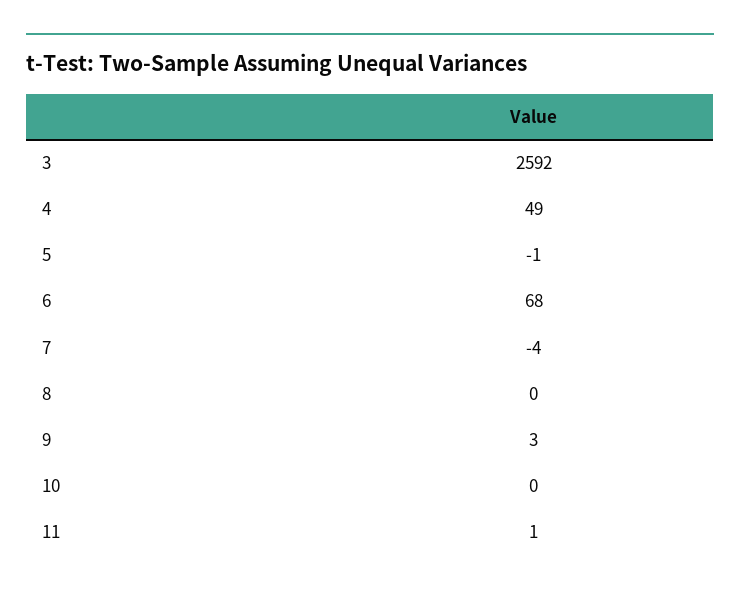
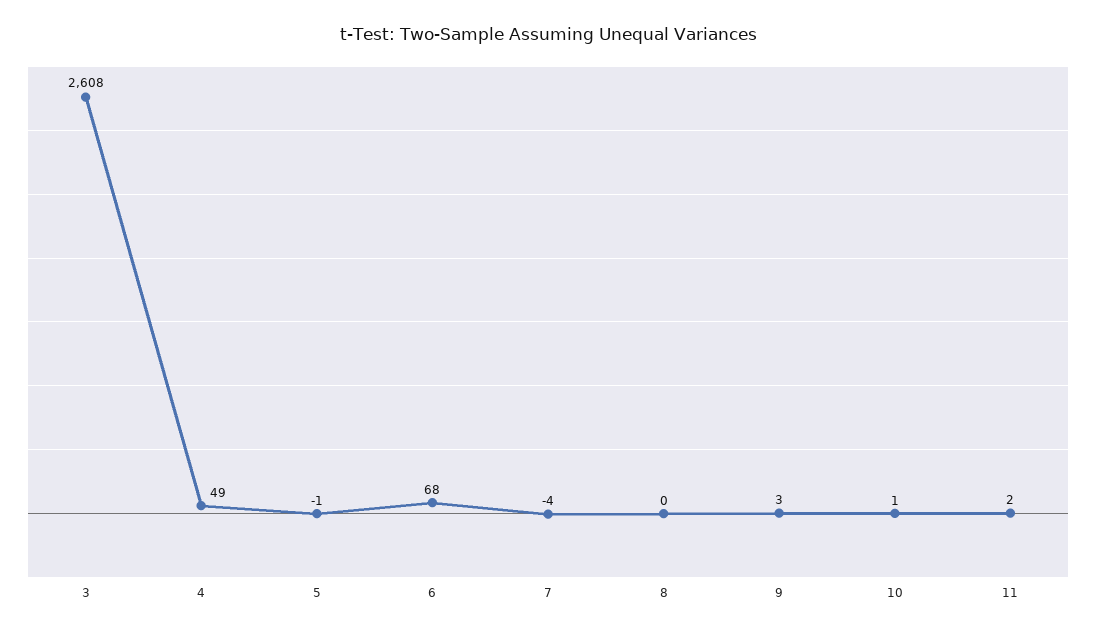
3: 2592 -> 2608
10: 0 -> 1
11: 1 -> 2

